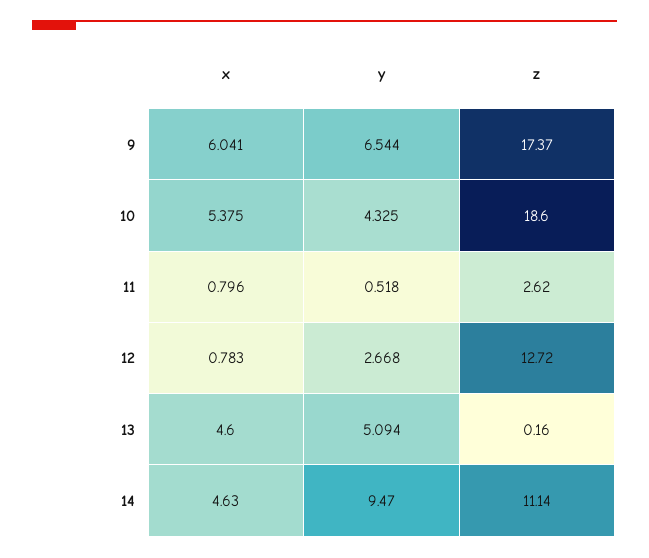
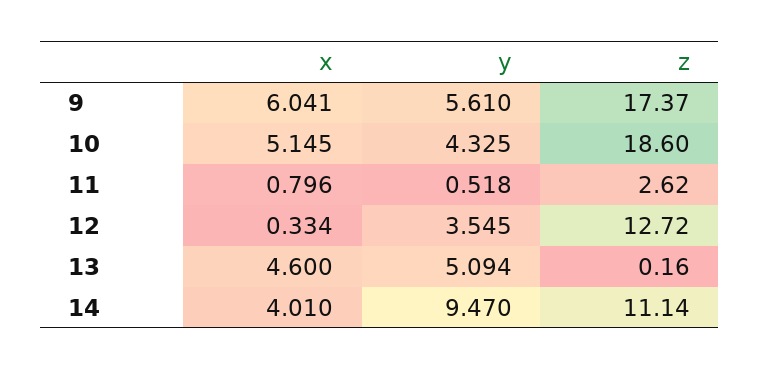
y, 9: 6.544 -> 5.61
x, 10: 5.375 -> 5.145
x, 12: 0.783 -> 0.334
y, 12: 2.668 -> 3.545
x, 14: 4.63 -> 4.01

